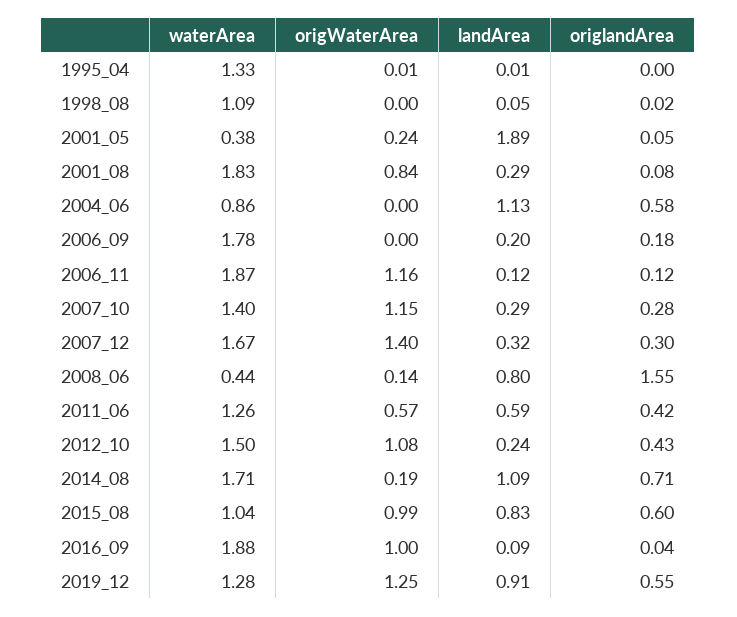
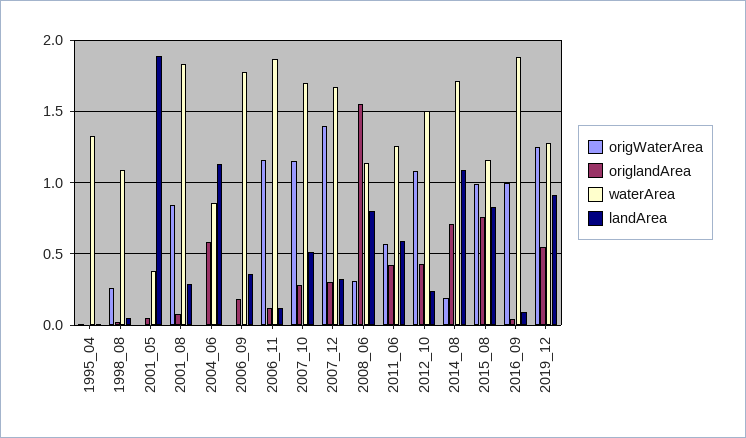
origWaterArea, 1998_08: 0 -> 0.25
origWaterArea, 2001_05: 0.24 -> 0
landArea, 2006_09: 0.2 -> 0.35
waterArea, 2007_10: 1.4 -> 1.7
landArea, 2007_10: 0.29 -> 0.5
waterArea, 2008_06: 0.44 -> 1.15
origWaterArea, 2008_06: 0.14 -> 0.3
waterArea, 2015_08: 1.04 -> 1.15
origlandArea, 2015_08: 0.6 -> 0.75

